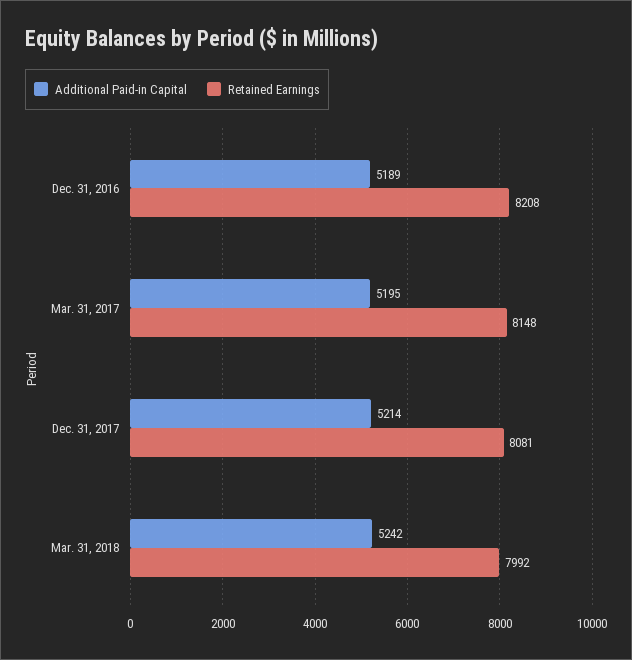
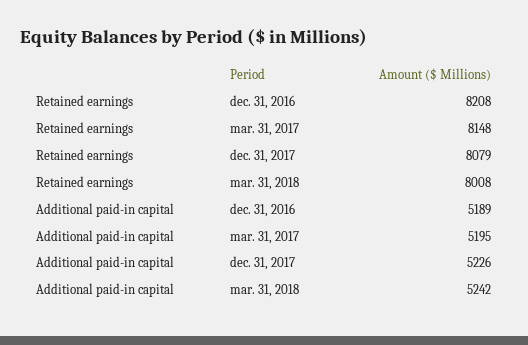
Additional Paid-in Capital, Dec. 31, 2017: 5214 -> 5226
Retained Earnings, Dec. 31, 2017: 8081 -> 8079
Retained Earnings, Mar. 31, 2018: 7992 -> 8008

